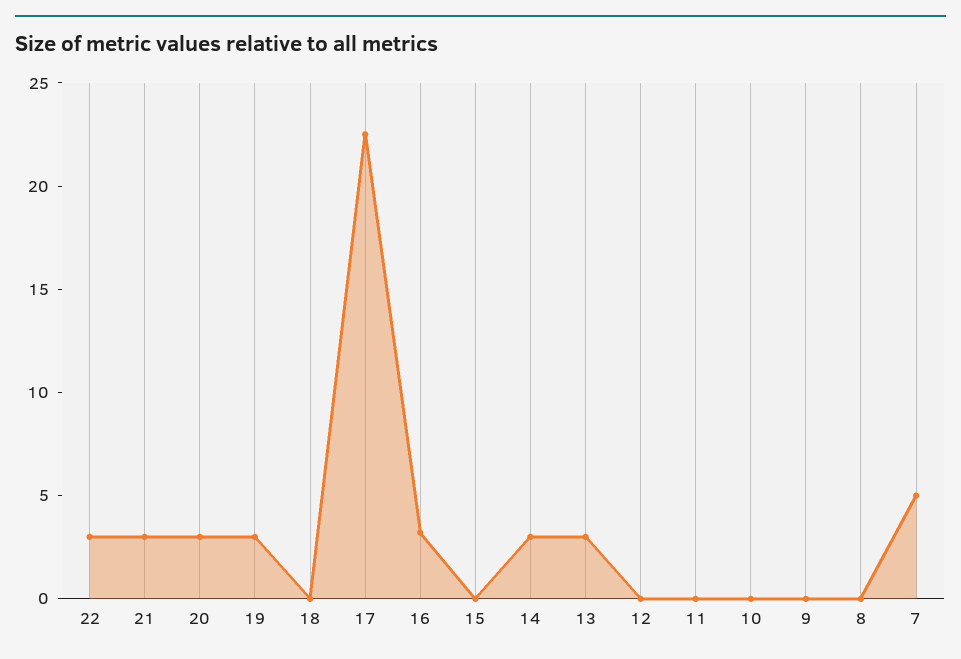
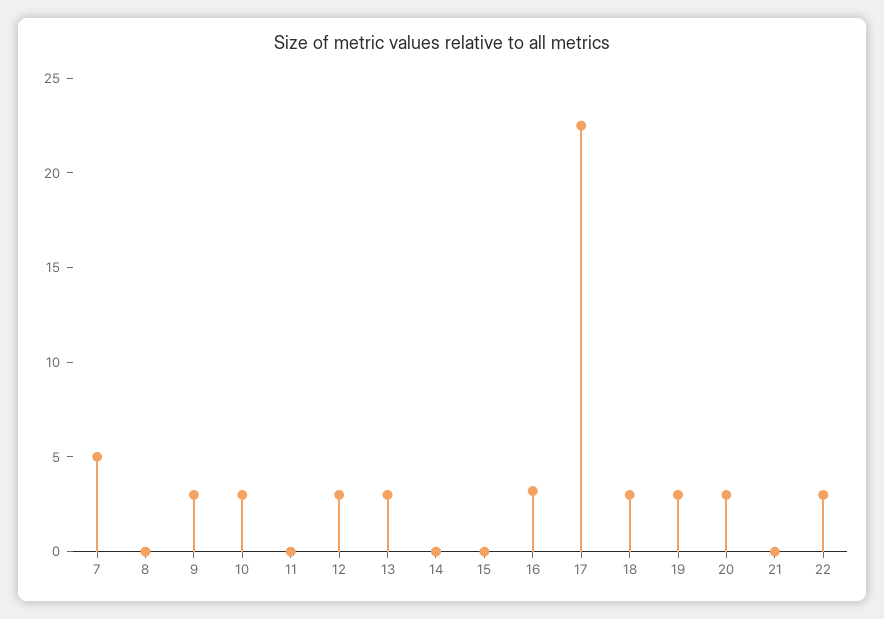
21: 3 -> 0
18: 0 -> 3
14: 3 -> 0
12: 0 -> 3
10: 0 -> 3
9: 0 -> 3

